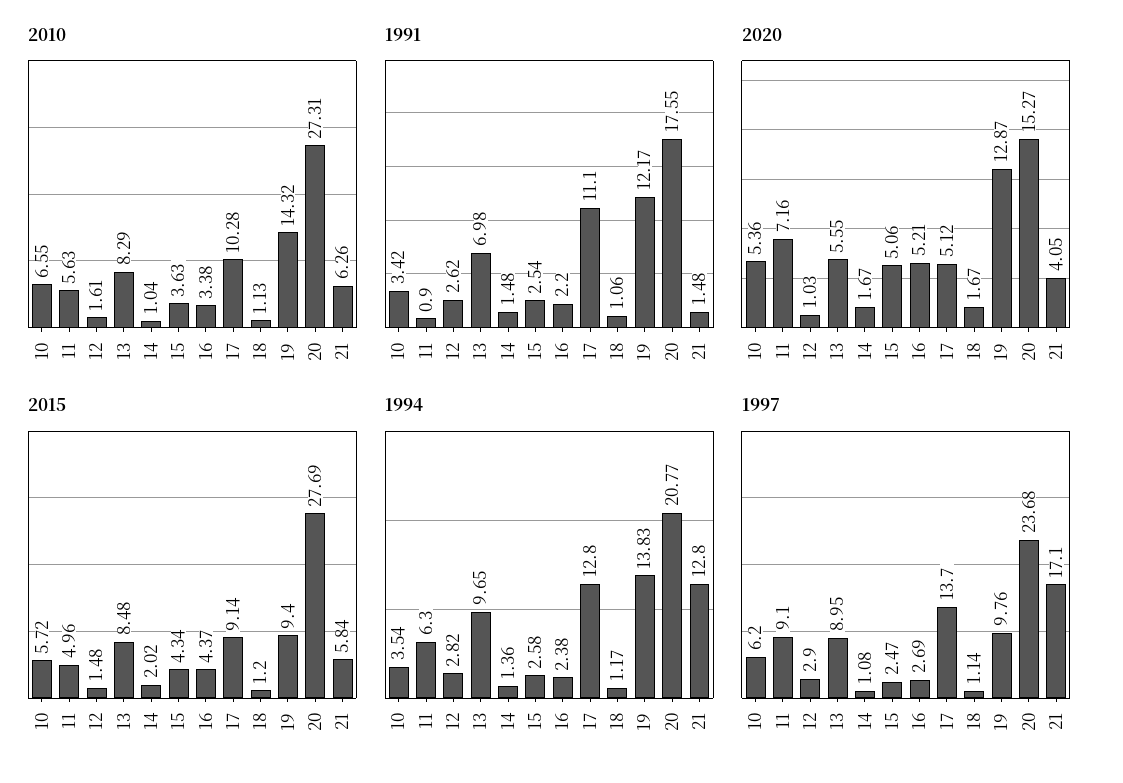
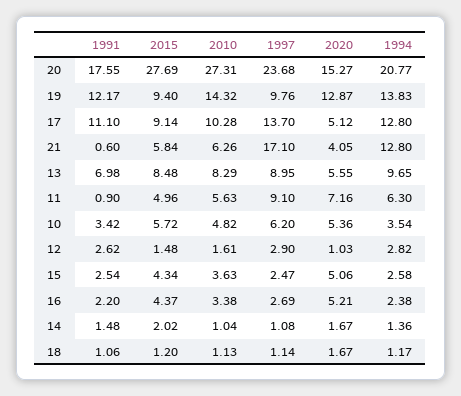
2010, 10: 6.55 -> 4.82
1991, 21: 1.48 -> 0.6

